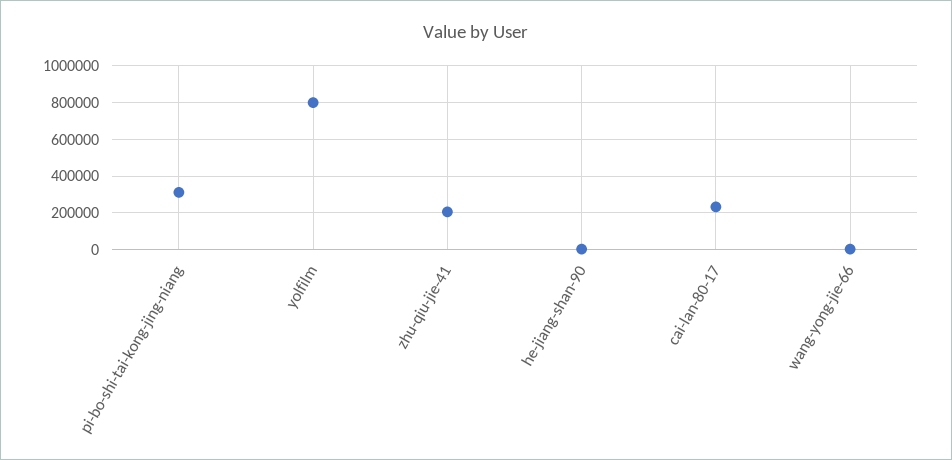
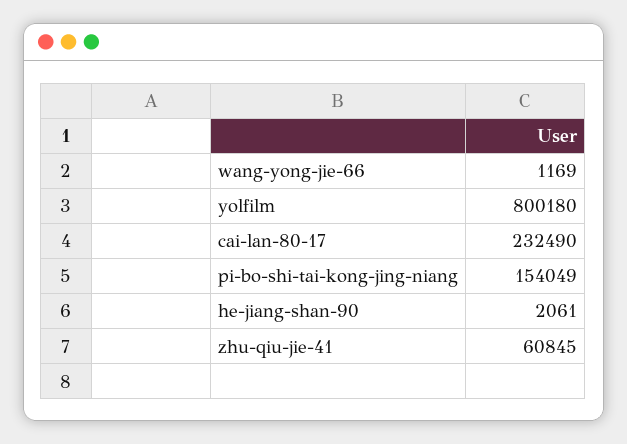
pi-bo-shi-tai-kong-jing-niang: 300000 -> 154049
zhu-qiu-jie-41: 200000 -> 60845

